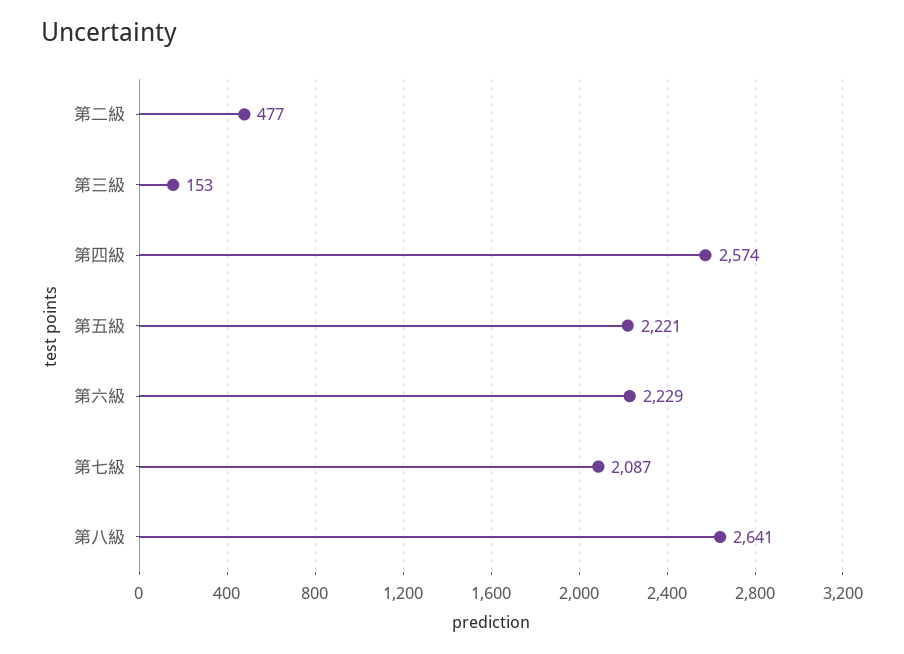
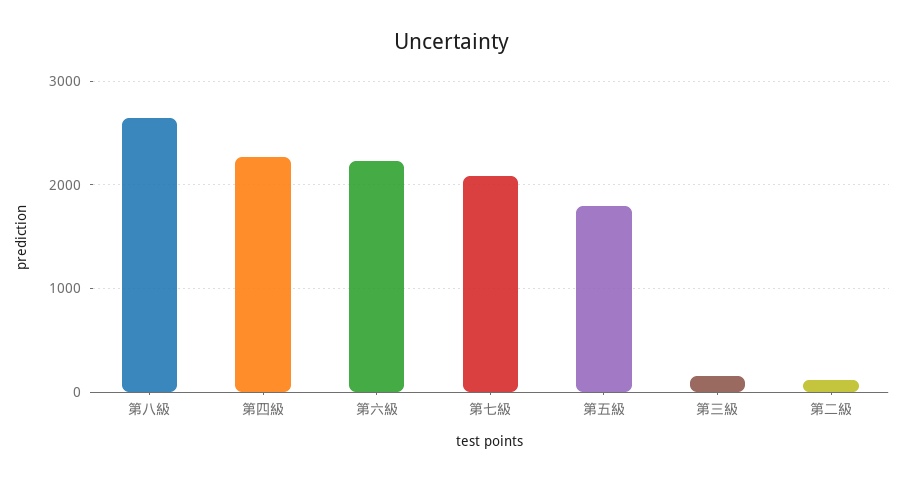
第二級: 477 -> 100
第四級: 2574 -> 2300
第五級: 2221 -> 1800

